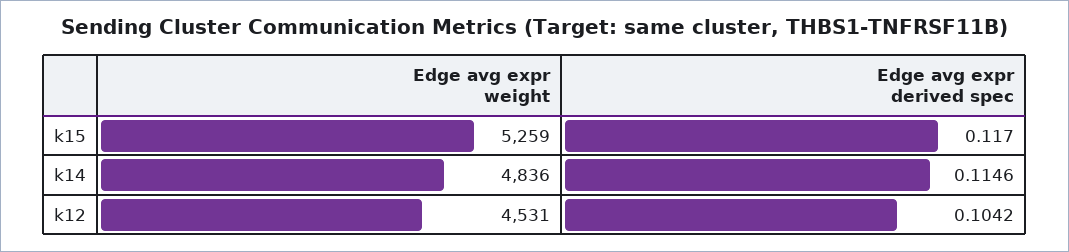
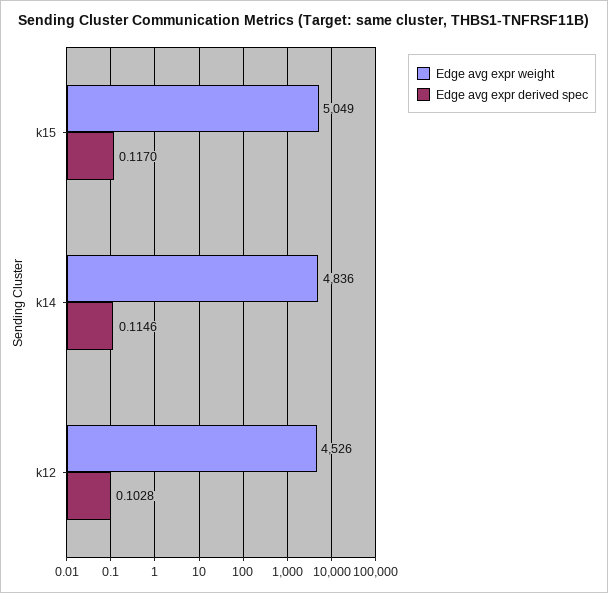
Edge avg expr weight, k15: 5259 -> 5049
Edge avg expr weight, k12: 4531 -> 4526
Edge avg expr derived spec, k12: 0.1042 -> 0.1028

